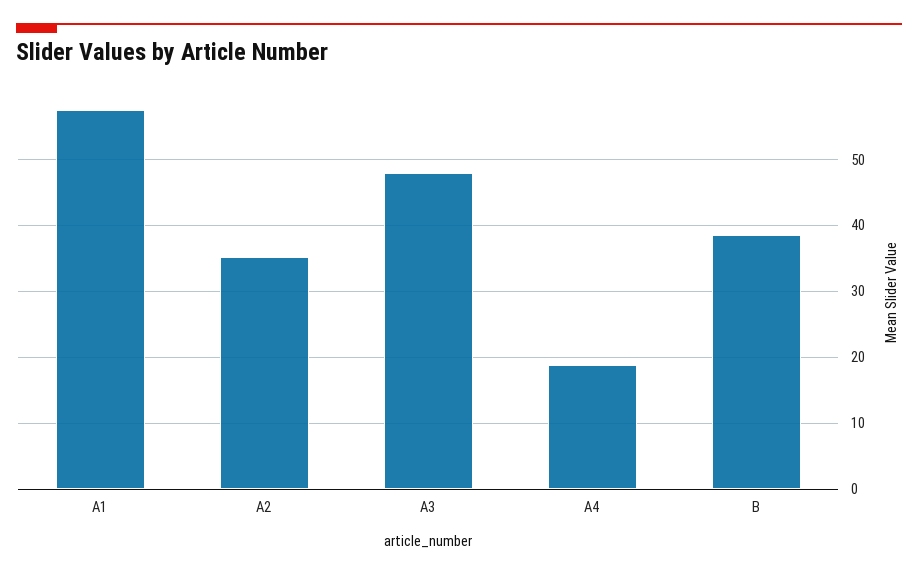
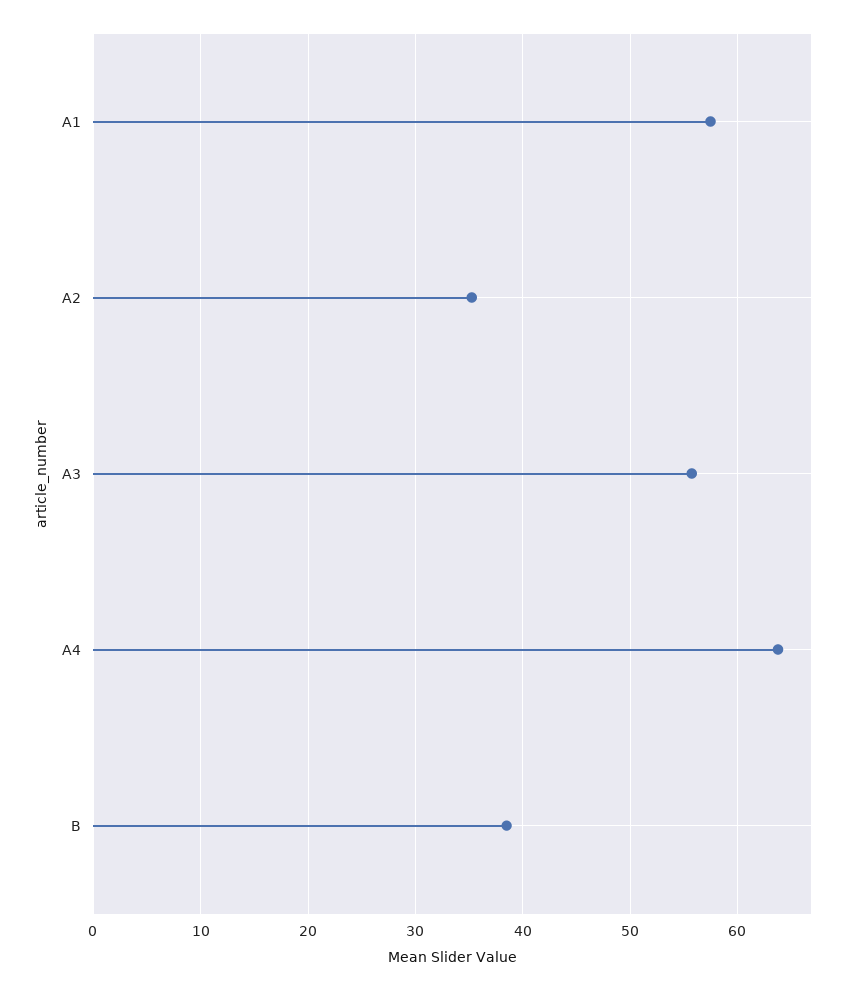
A3: 48 -> 56
A4: 19 -> 64

